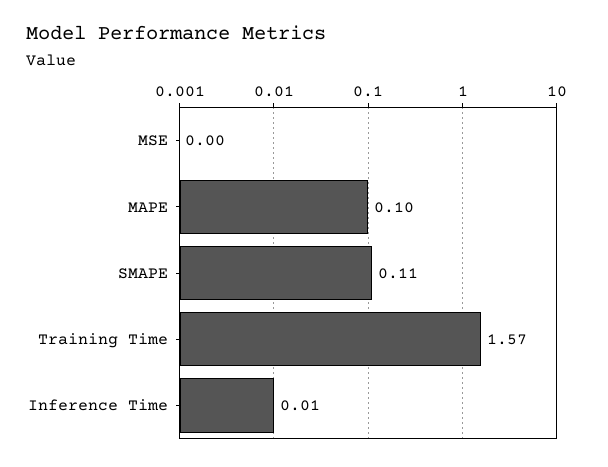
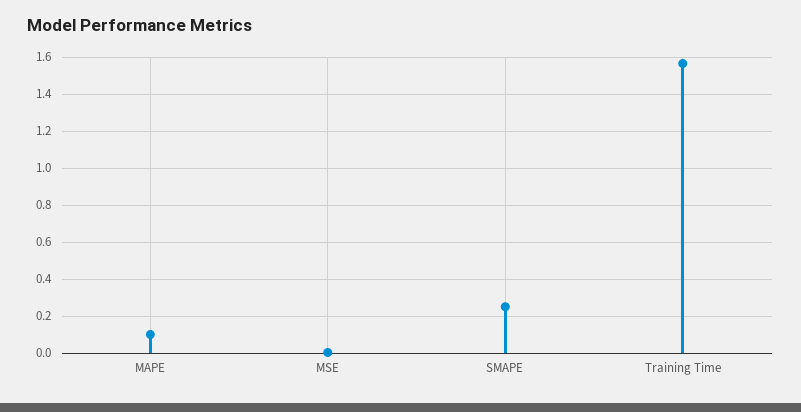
SMAPE: 0.11 -> 0.25
Inference Time: 0.01 -> none

